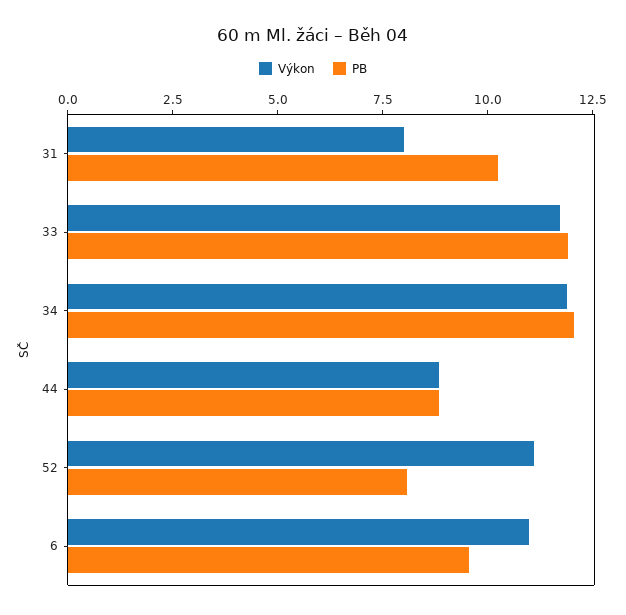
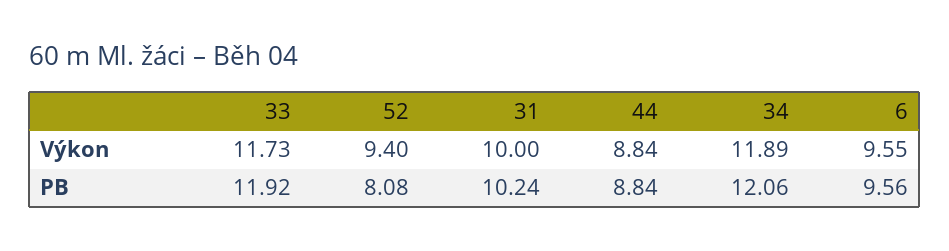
Výkon, 31: 8 -> 10
Výkon, 52: 11 -> 9.4
Výkon, 6: 11 -> 9.55

